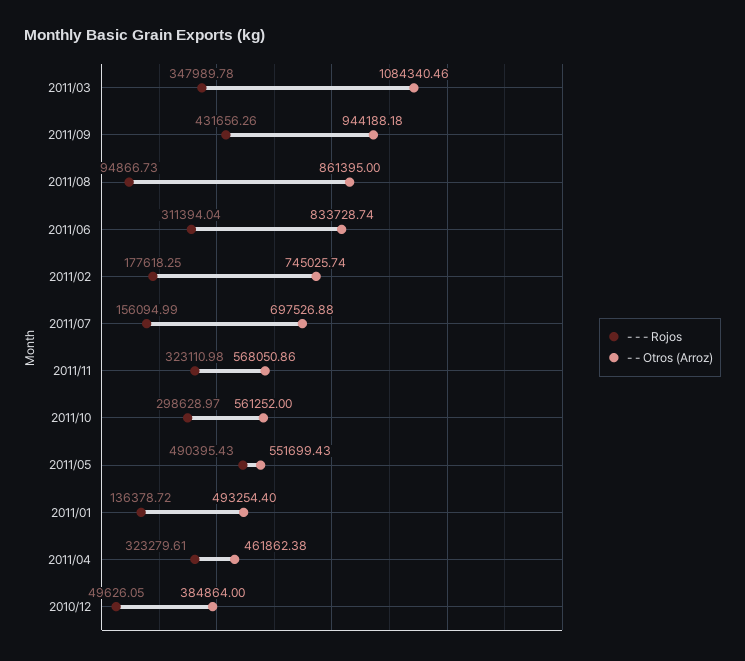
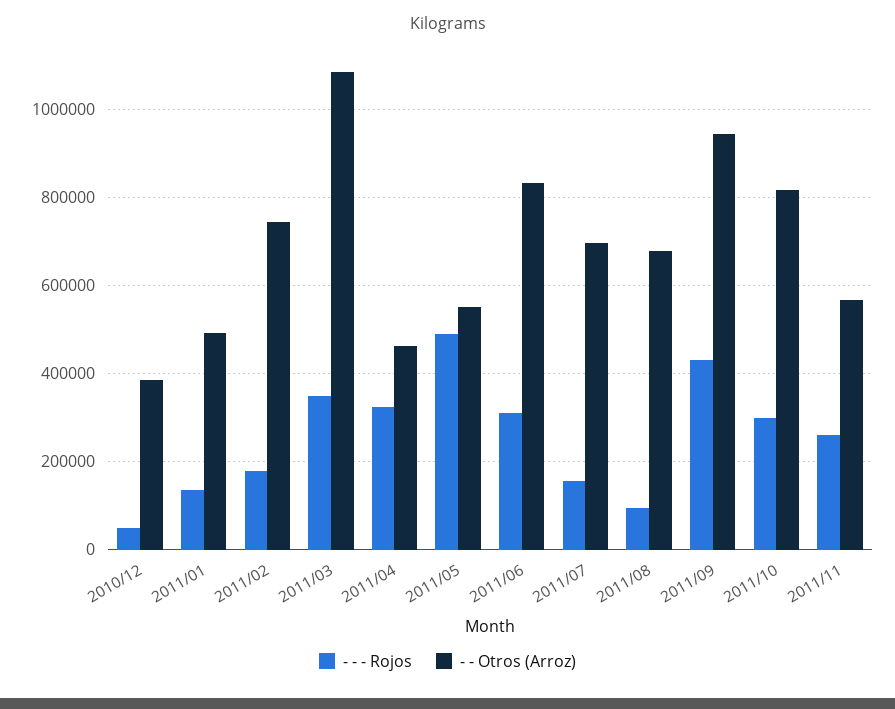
- - Otros (Arroz), 2011/08: 861395 -> 680000
- - - Rojos, 2011/11: 323110.98 -> 260000
- - Otros (Arroz), 2011/10: 561252 -> 820000

